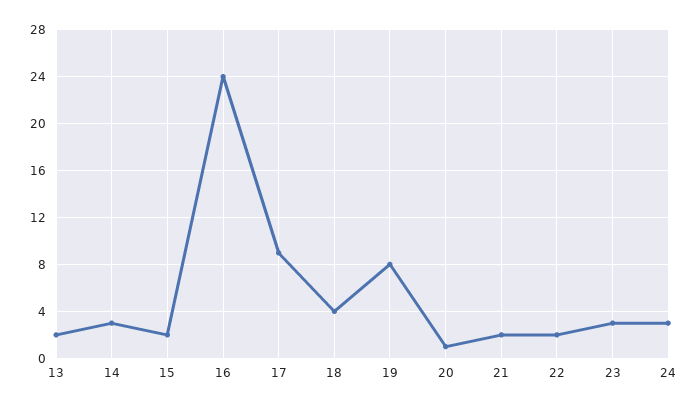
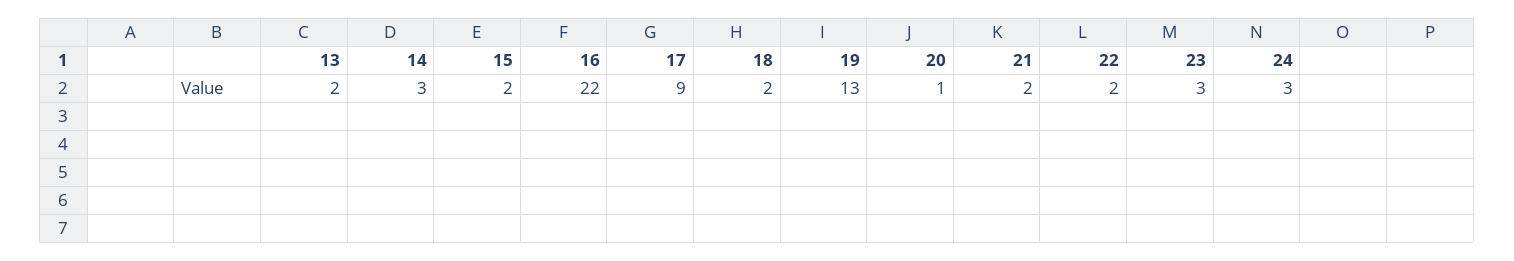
16: 24 -> 22
18: 4 -> 2
19: 8 -> 13

